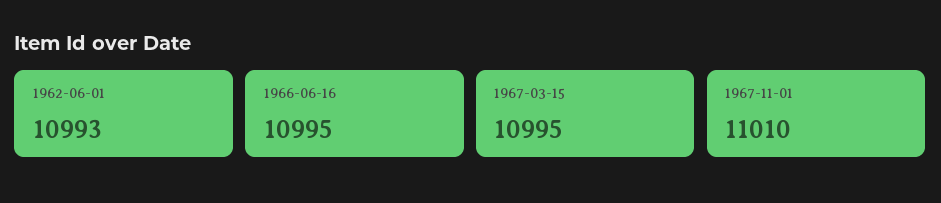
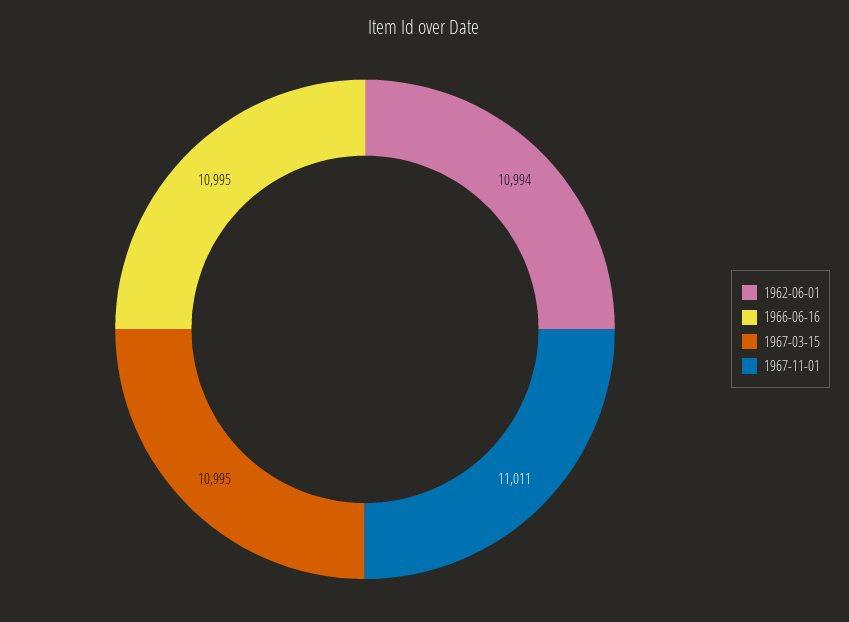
1962-06-01: 10993 -> 10994
1967-11-01: 11010 -> 11011

